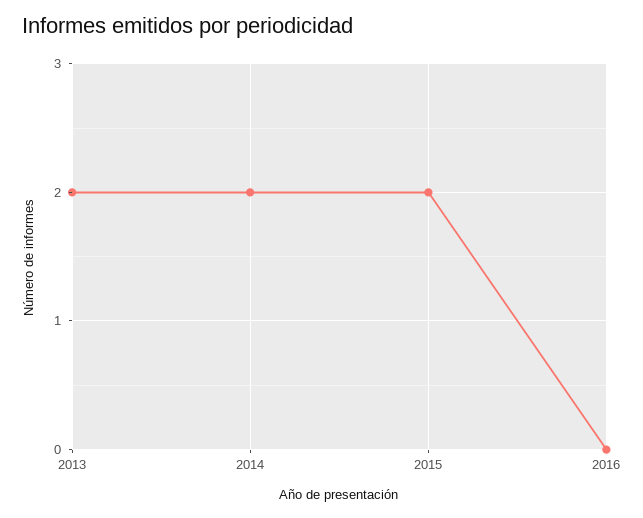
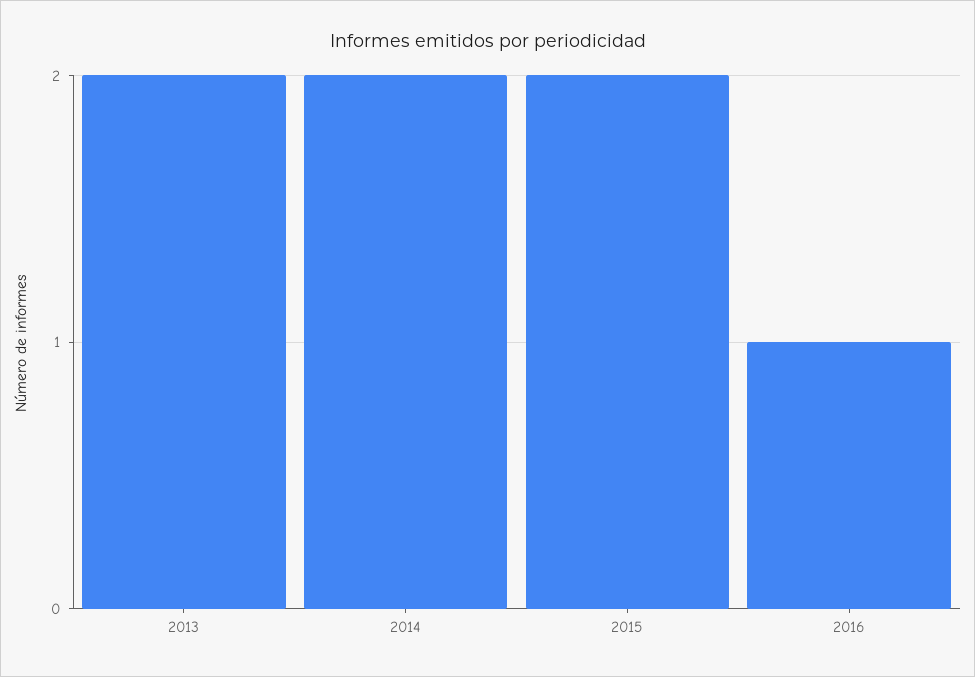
2016: 0 -> 1

